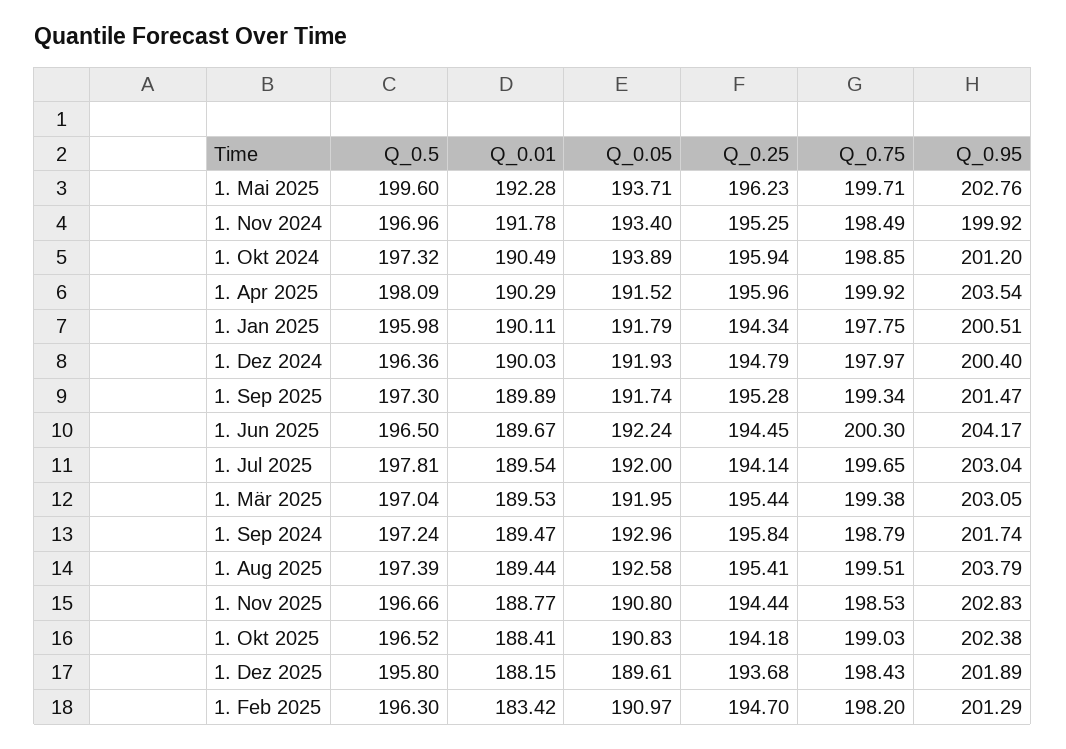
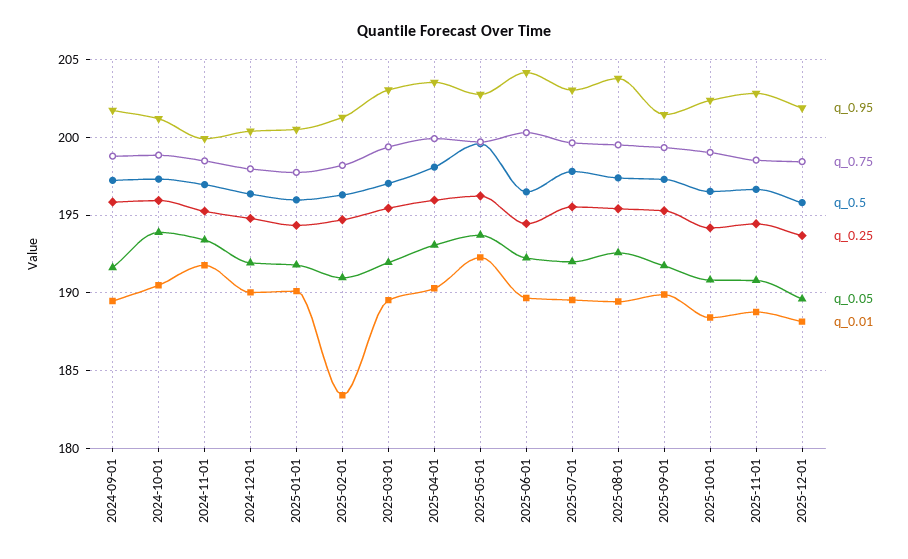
Q_0.05, 1. Apr 2025: 191.52 -> 193
Q_0.25, 1. Jul 2025: 194.14 -> 195.5
Q_0.05, 1. Sep 2024: 192.96 -> 191.5

